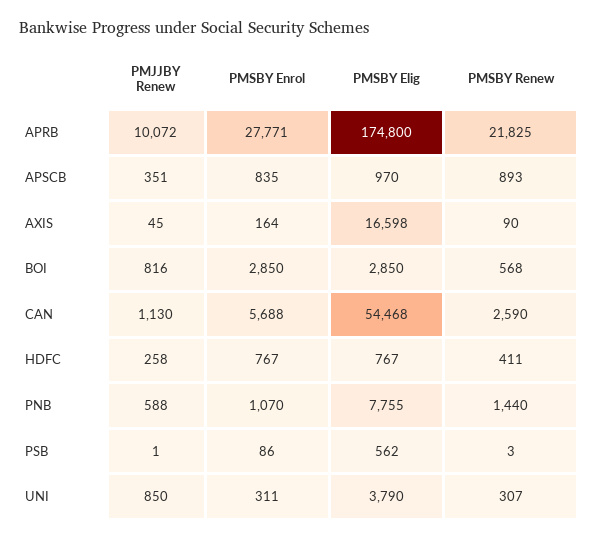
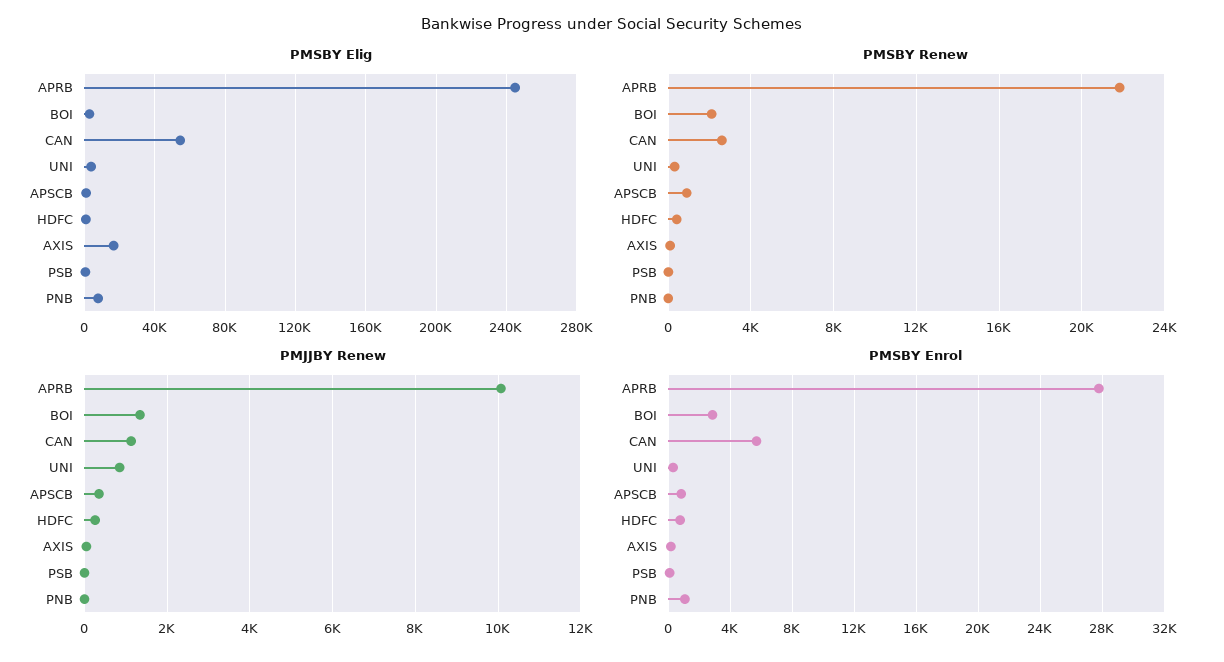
PMSBY Elig, APRB: 174800 -> 245000
PMJJBY Renew, BOI: 816 -> 1400
PMSBY Renew, BOI: 568 -> 2000
PMJJBY Renew, PNB: 588 -> 0
PMSBY Renew, PNB: 1440 -> 0

